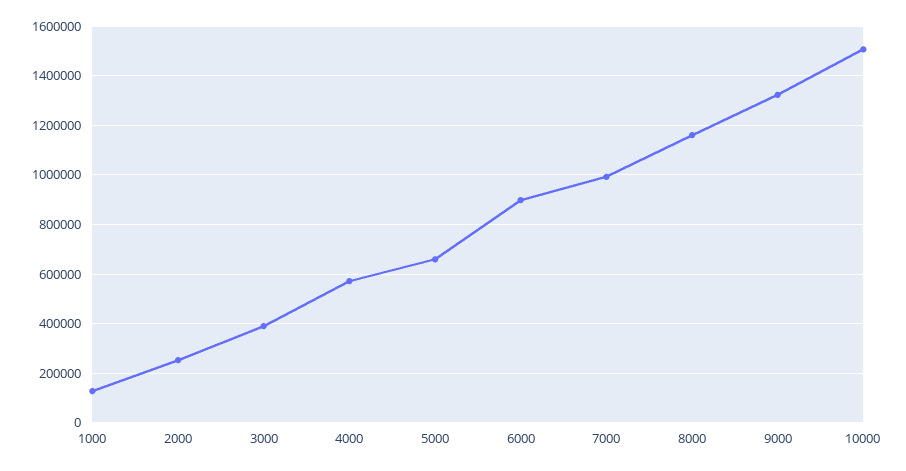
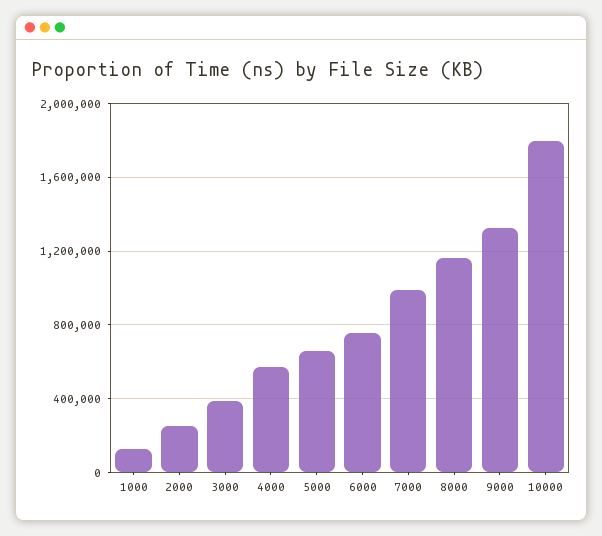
6000: 900000 -> 750000
10000: 1500000 -> 1800000

